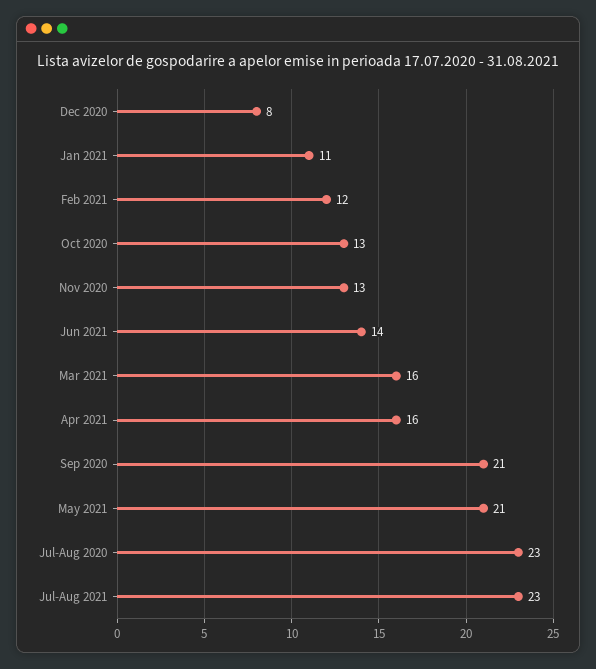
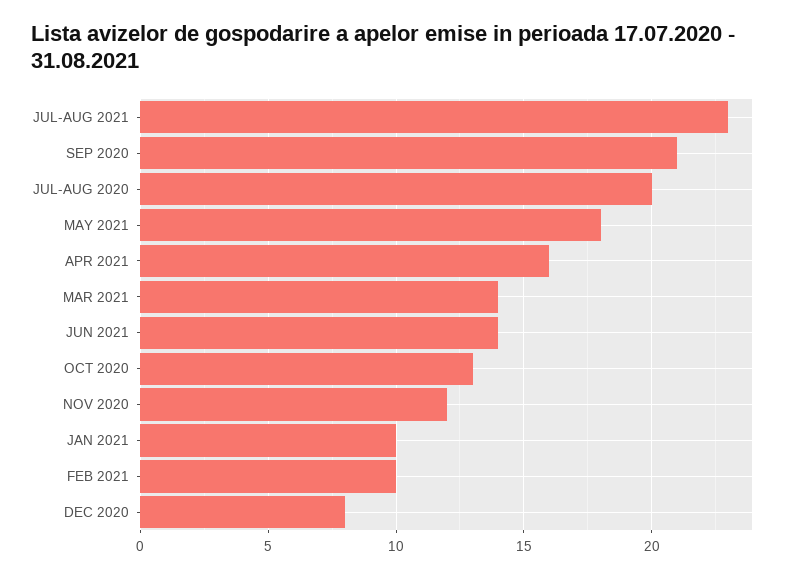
Jan 2021: 11 -> 10
Feb 2021: 12 -> 10
Nov 2020: 13 -> 12
Mar 2021: 16 -> 14
May 2021: 21 -> 18
Jul-Aug 2020: 23 -> 20

